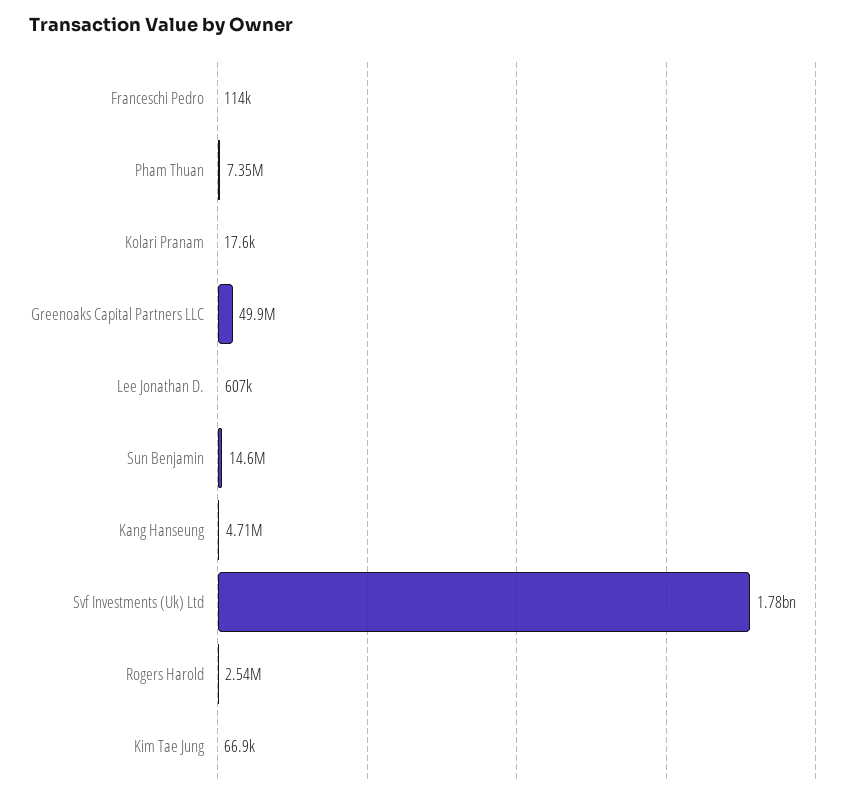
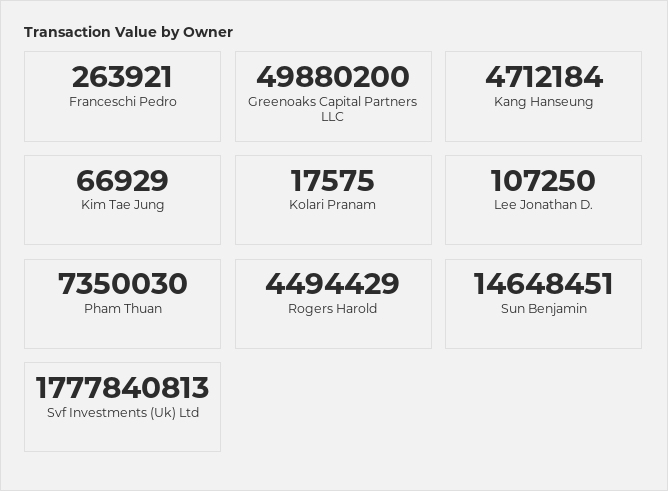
Franceschi Pedro: 114000 -> 263921
Lee Jonathan D.: 607000 -> 107250
Rogers Harold: 2540000 -> 4494429

